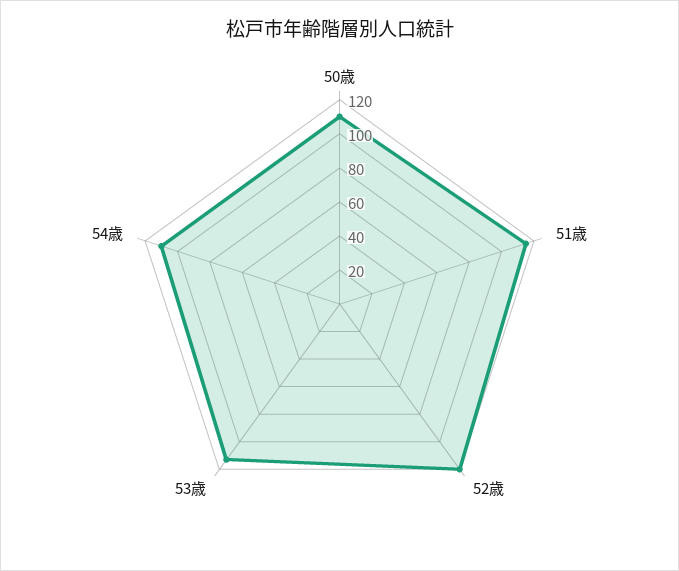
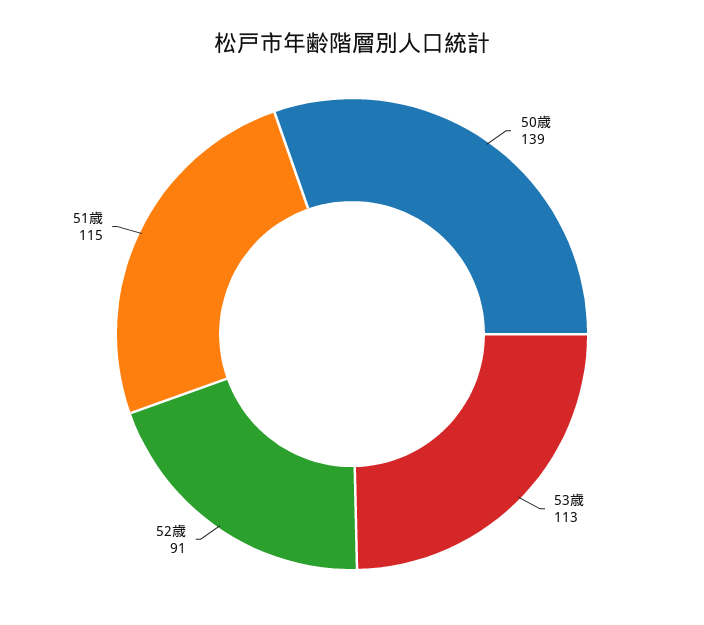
50歳: 110 -> 139
52歳: 120 -> 91
54歳: 110 -> none

